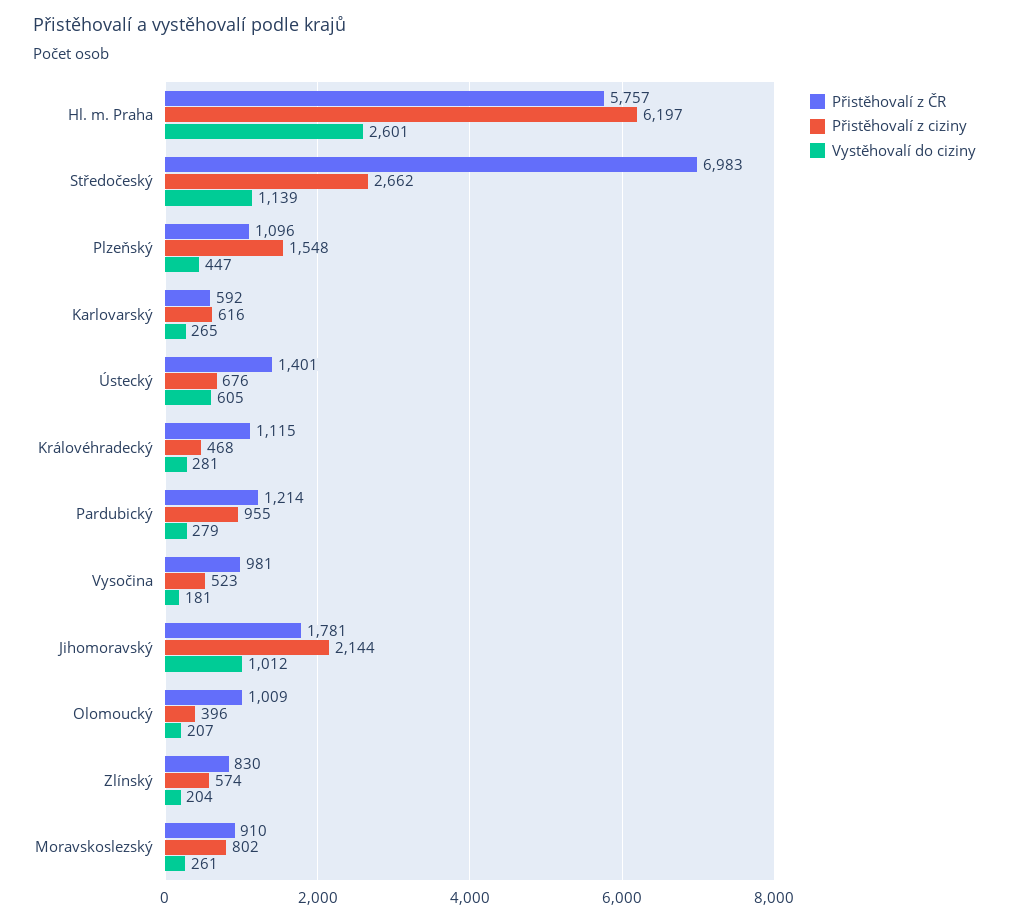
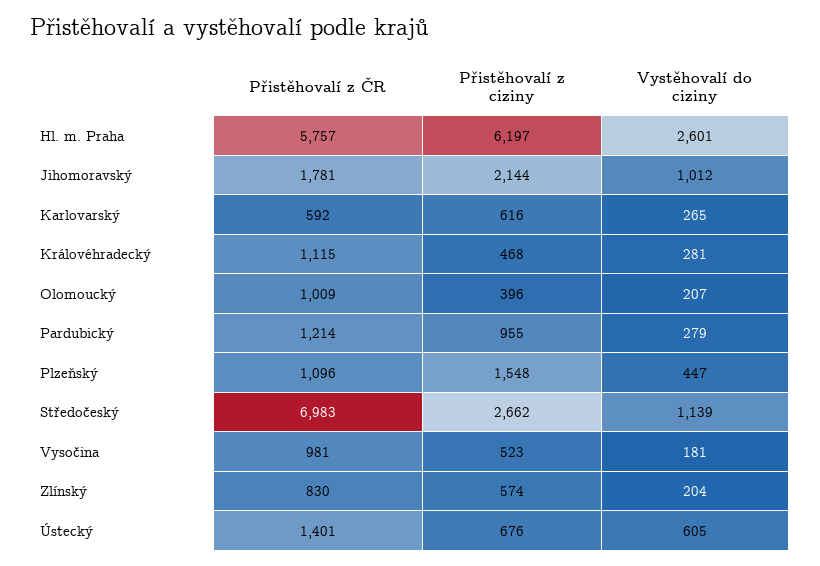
Přistěhovalí z ČR, Moravskoslezský: 910 -> none
Přistěhovalí z ciziny, Moravskoslezský: 802 -> none
Vystěhovalí do ciziny, Moravskoslezský: 261 -> none

